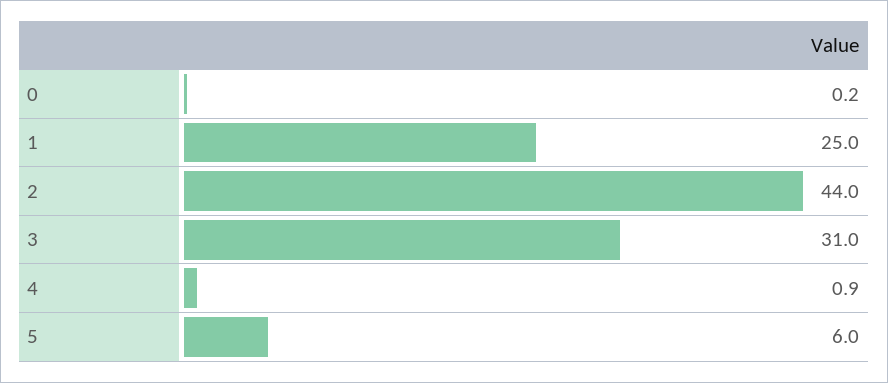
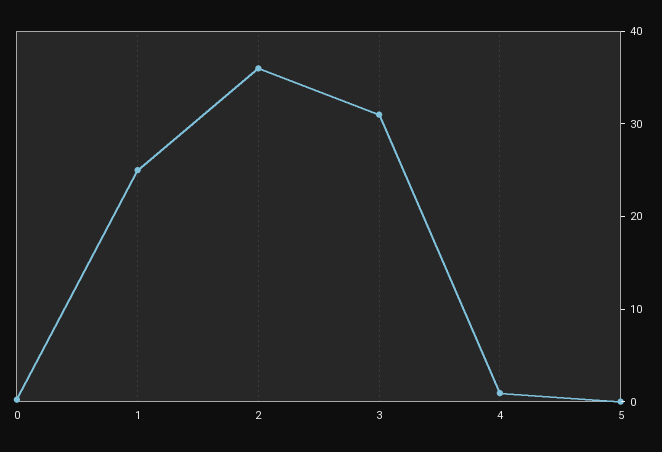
2: 44 -> 36
5: 6 -> 0

